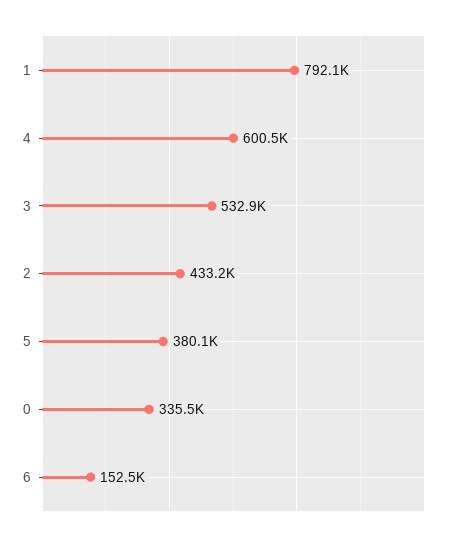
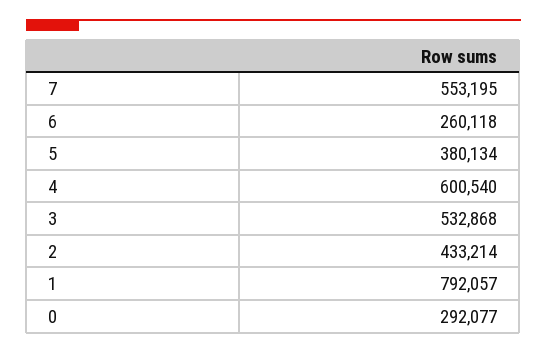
0: 335500 -> 292077
6: 152500 -> 260118
7: none -> 553195

